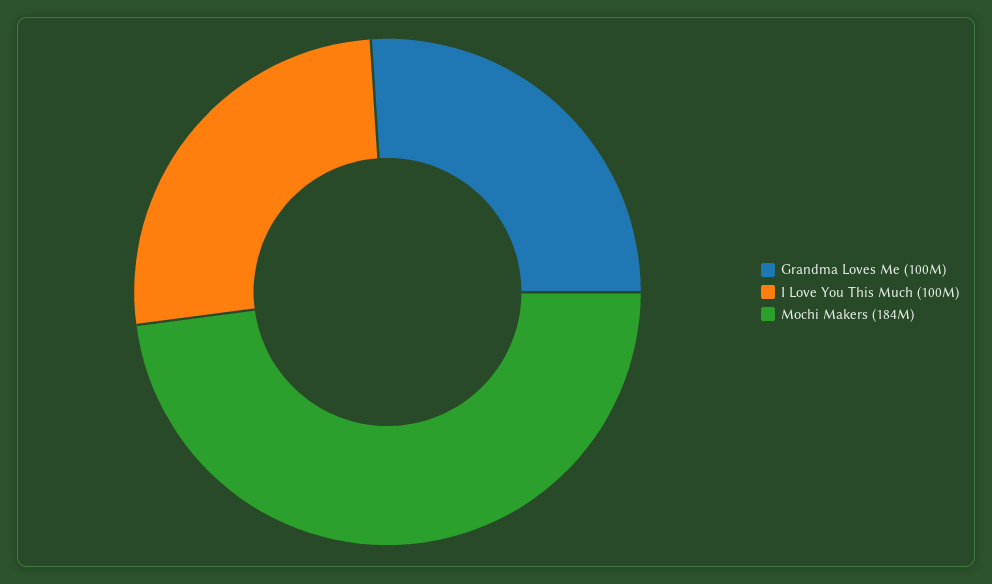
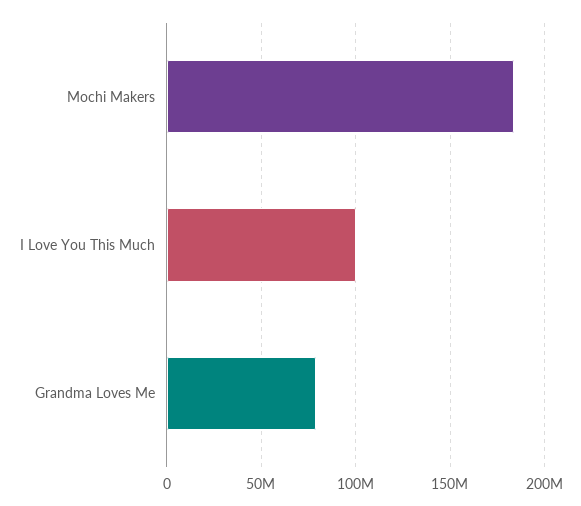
Grandma Loves Me: 100000000 -> 80000000

